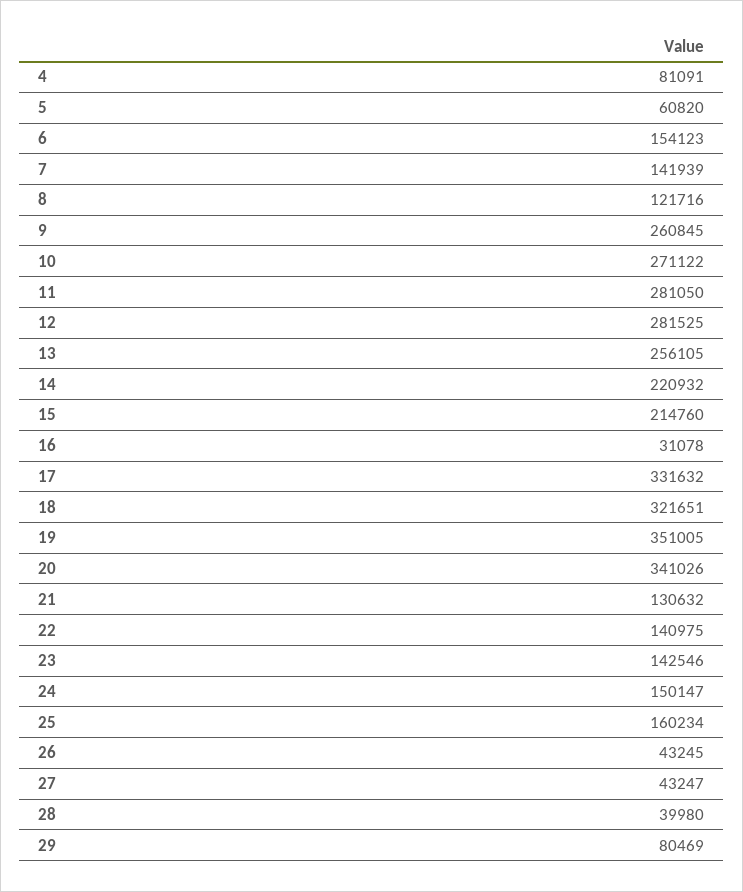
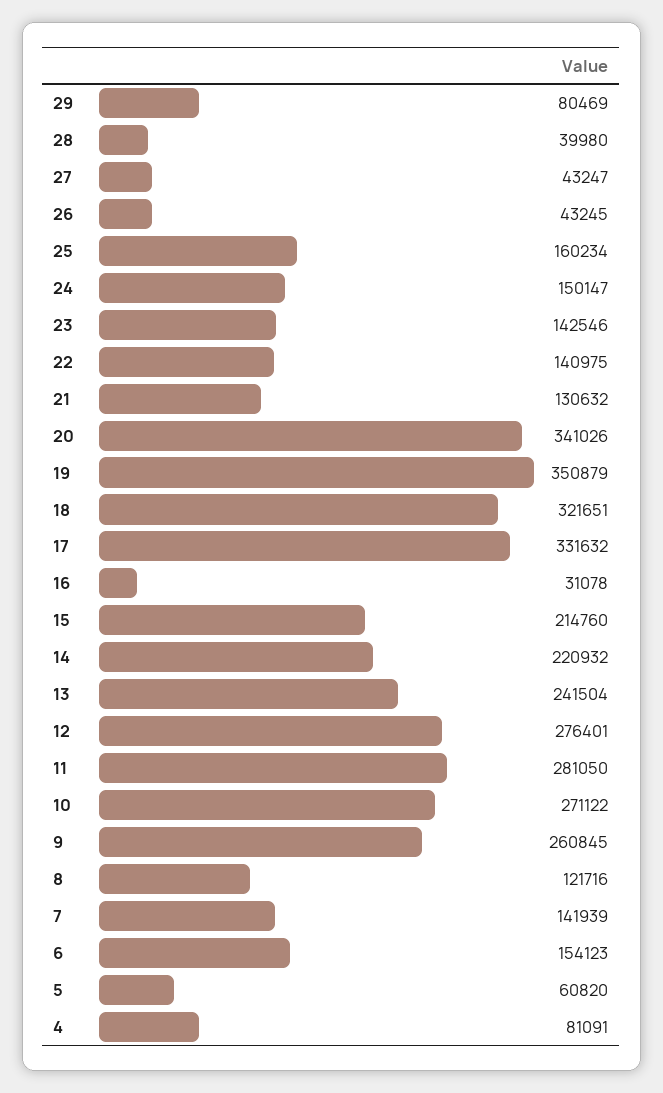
12: 281525 -> 276401
13: 256105 -> 241504
19: 351005 -> 350879

